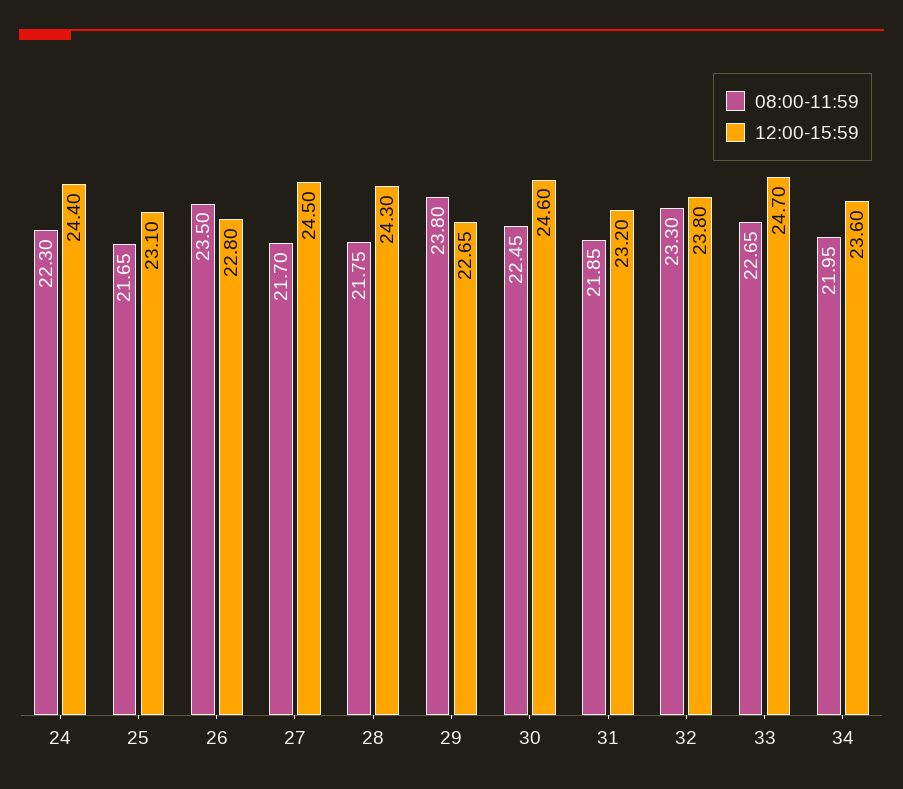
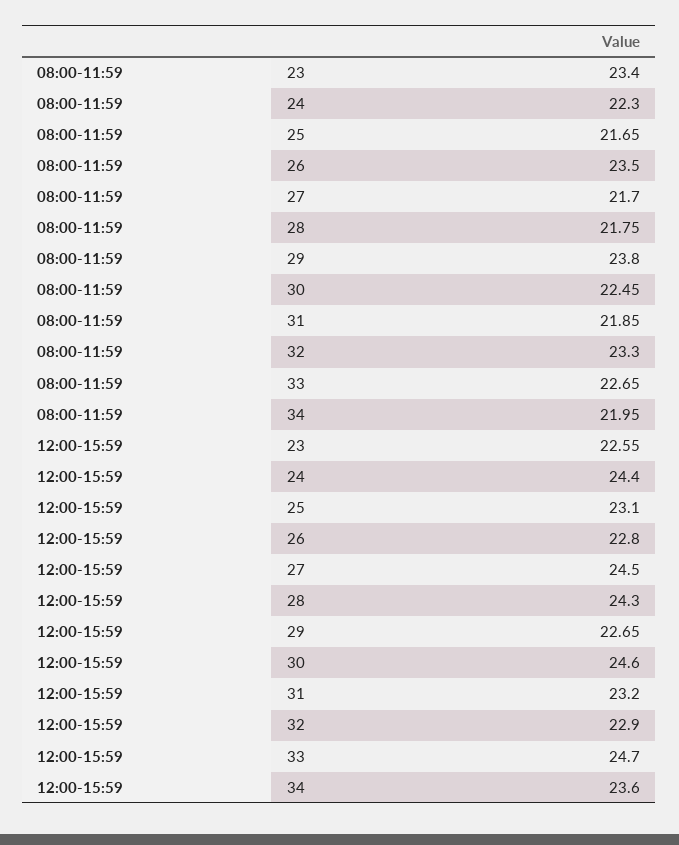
12:00-15:59, 32: 23.8 -> 22.9
08:00-11:59, 23: none -> 23.4
12:00-15:59, 23: none -> 22.55

